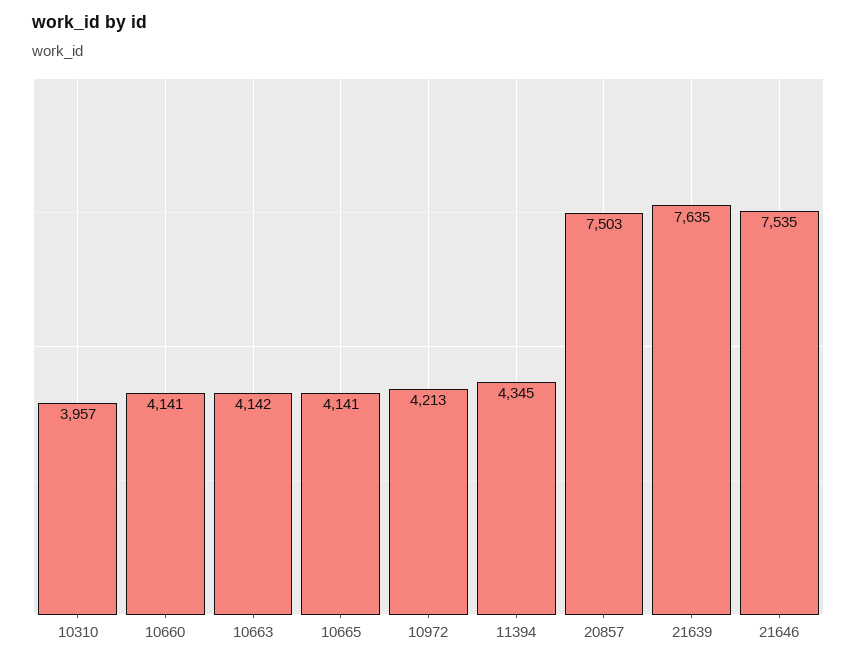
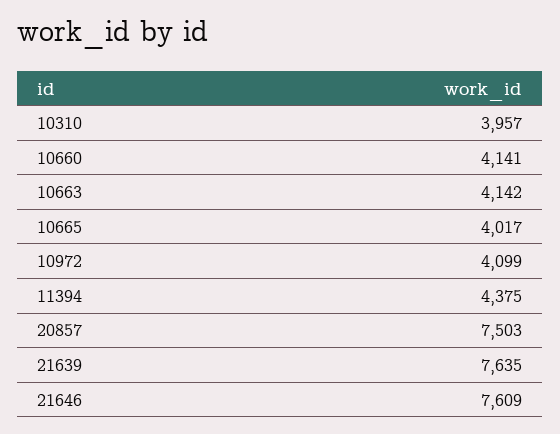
10665: 4141 -> 4017
10972: 4213 -> 4099
11394: 4345 -> 4375
21646: 7535 -> 7609

